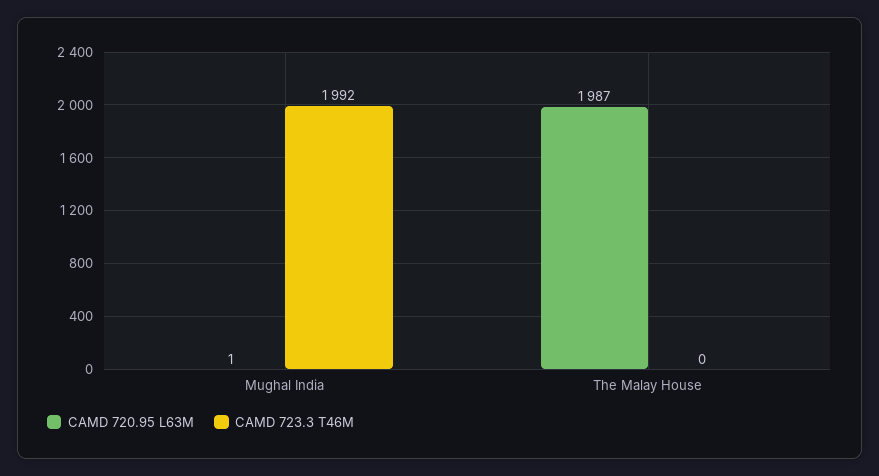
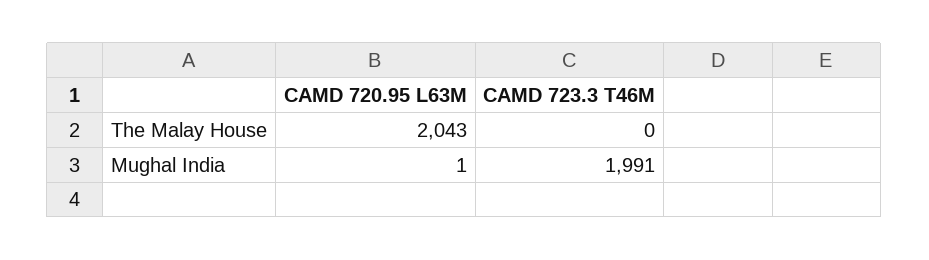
CAMD 723.3 T46M, Mughal India: 1992 -> 1991
CAMD 720.95 L63M, The Malay House: 1987 -> 2043

